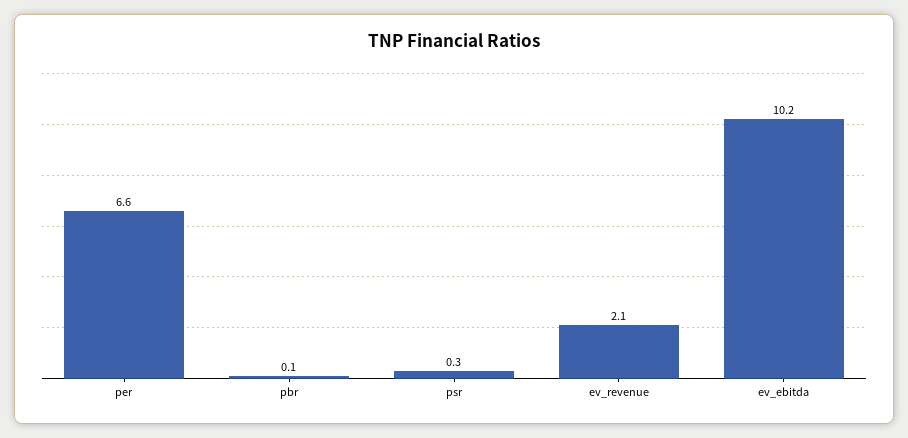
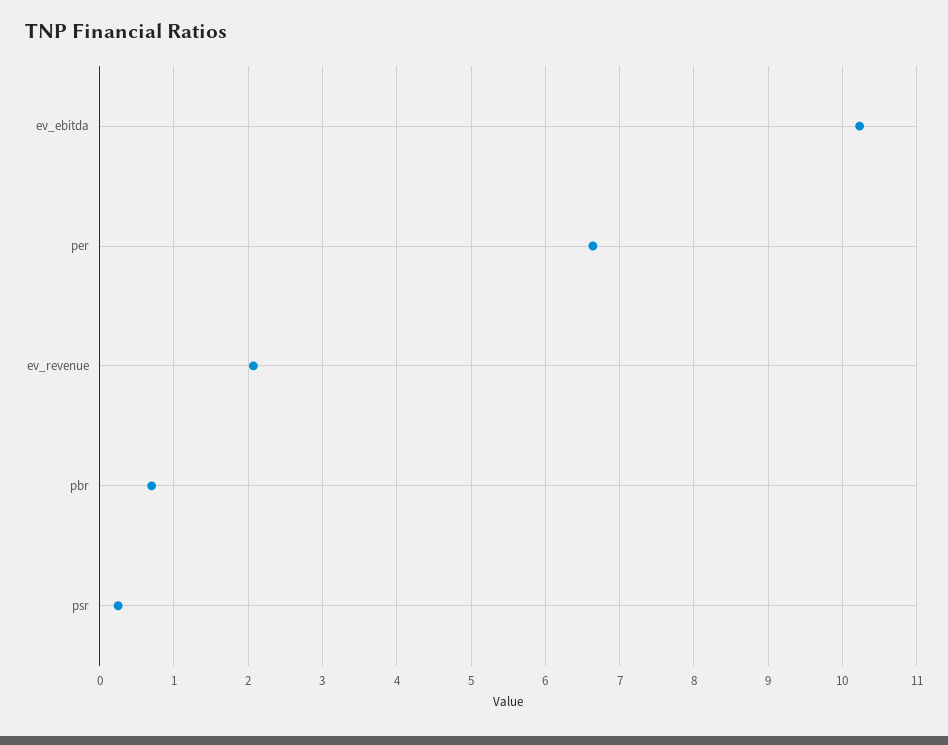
pbr: 0.1 -> 0.7

